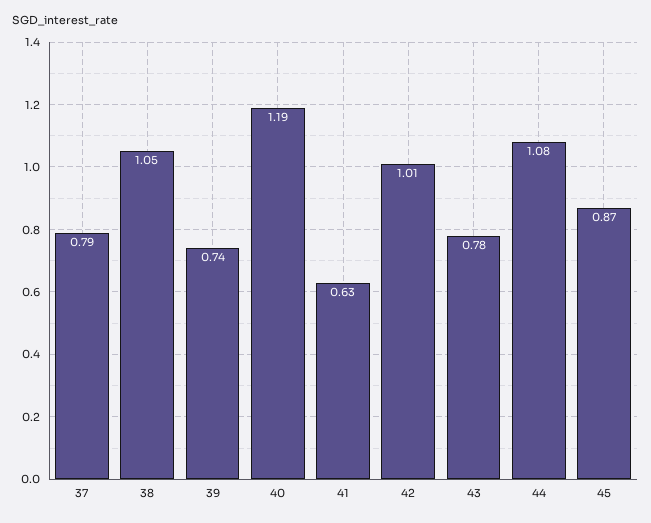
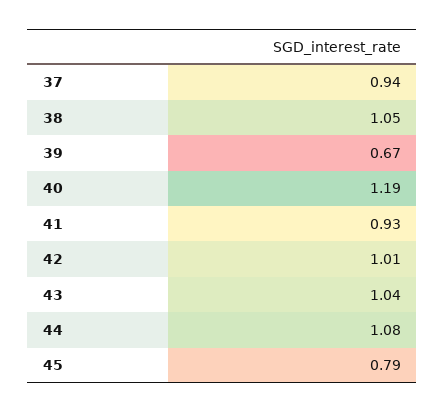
37: 0.79 -> 0.94
39: 0.74 -> 0.67
41: 0.63 -> 0.93
43: 0.78 -> 1.04
45: 0.87 -> 0.79

